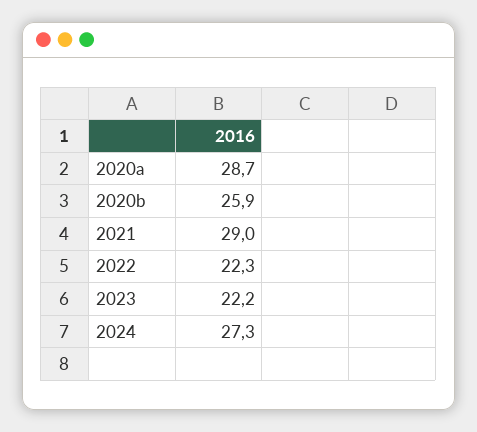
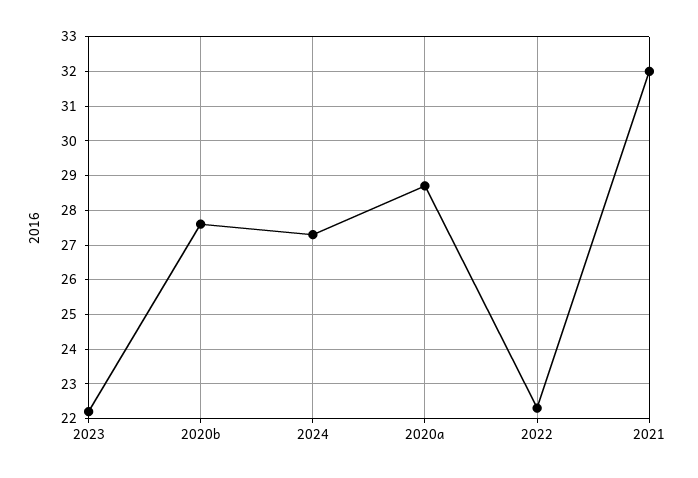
2020b: 25.9 -> 27.5
2021: 29 -> 32

